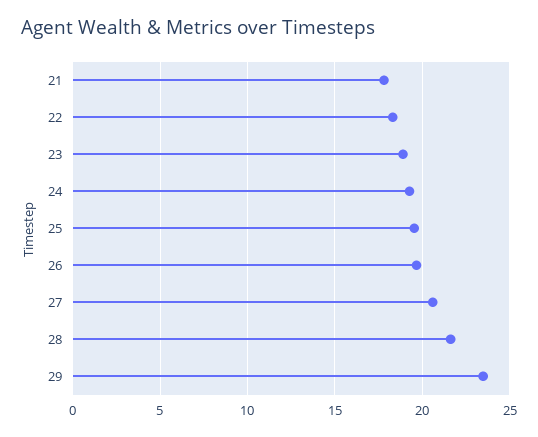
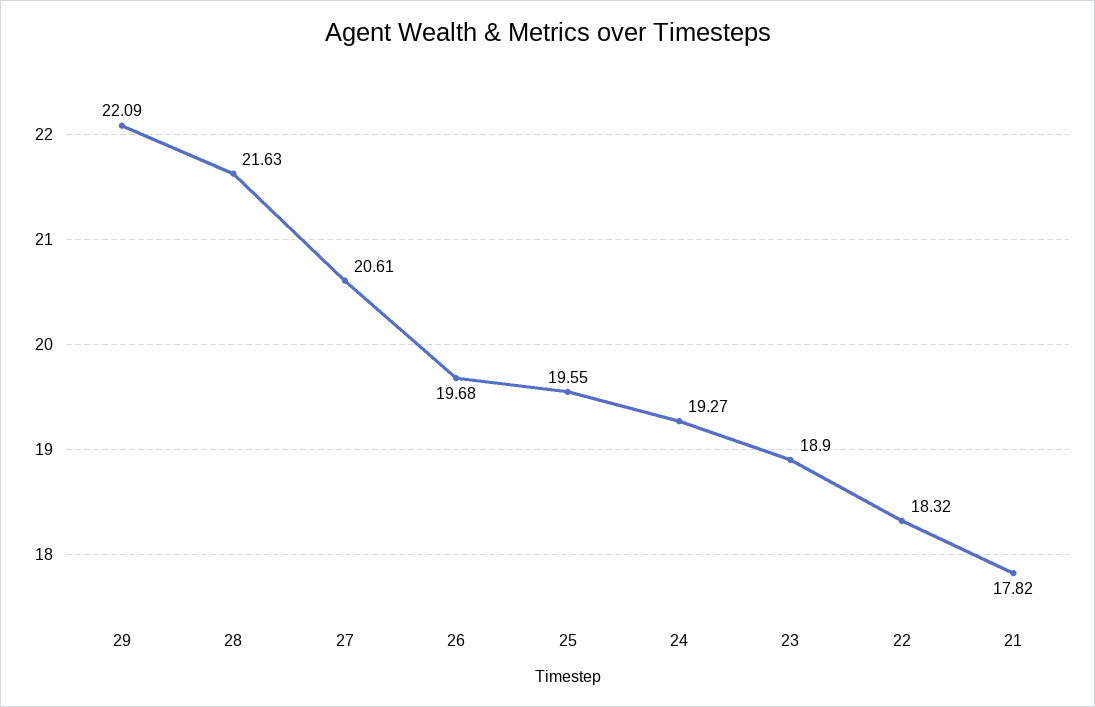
29: 23.5 -> 22.09

